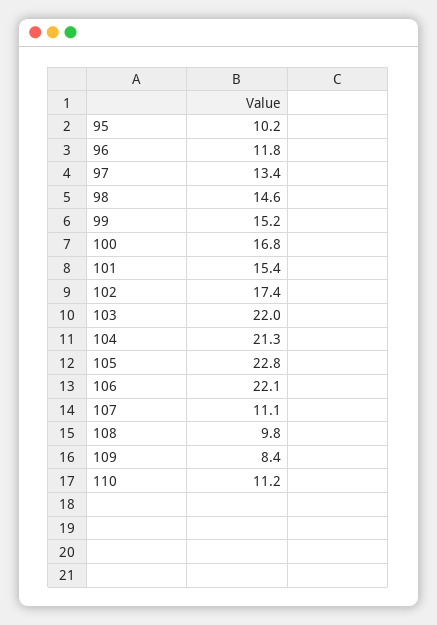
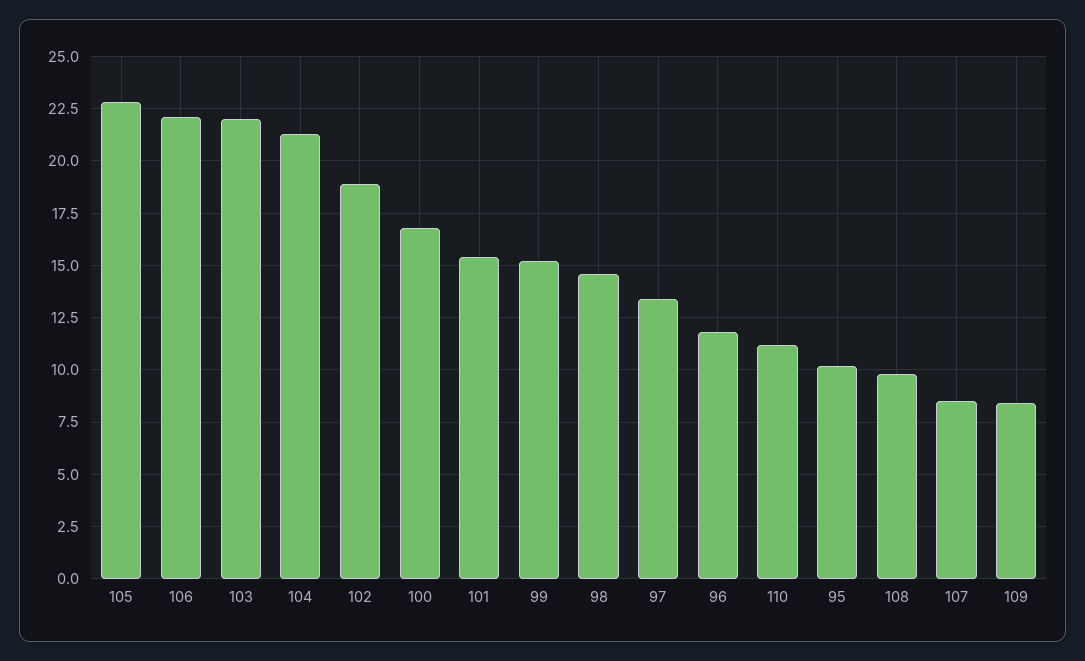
102: 17.4 -> 19
107: 11.1 -> 8.5

